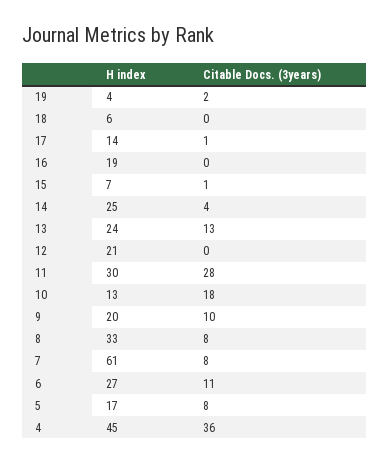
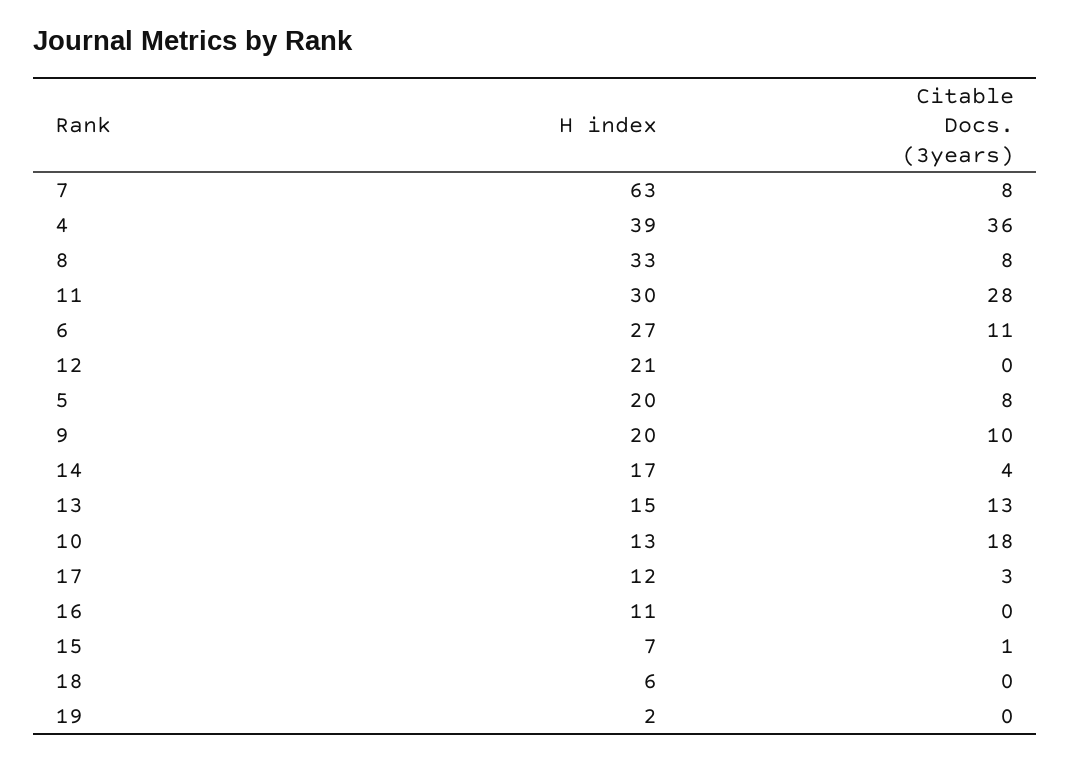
H index, 19: 4 -> 2
Citable Docs. (3years), 19: 2 -> 0
H index, 17: 14 -> 12
Citable Docs. (3years), 17: 1 -> 3
H index, 16: 19 -> 11
H index, 14: 25 -> 17
H index, 13: 24 -> 15
H index, 7: 61 -> 63
H index, 5: 17 -> 20
H index, 4: 45 -> 39

